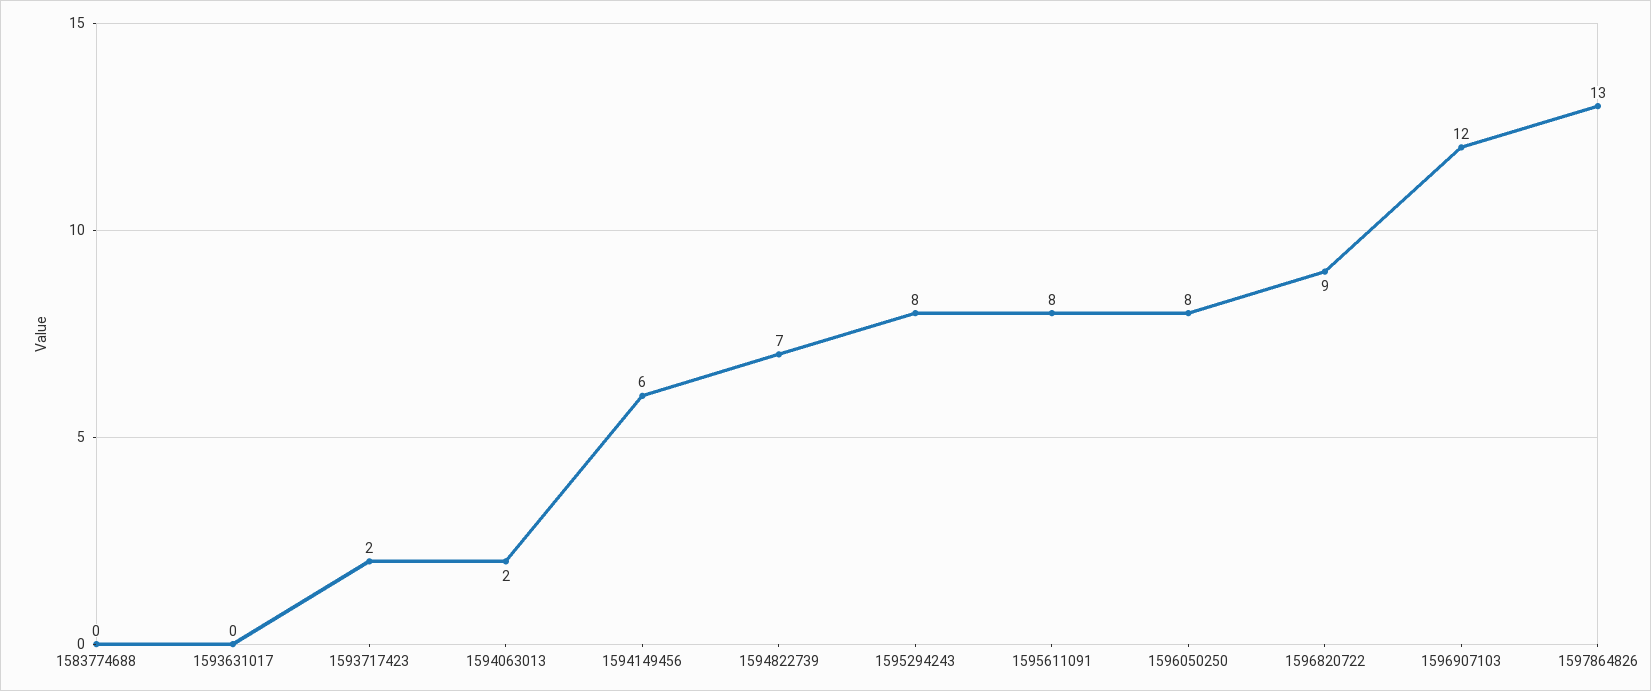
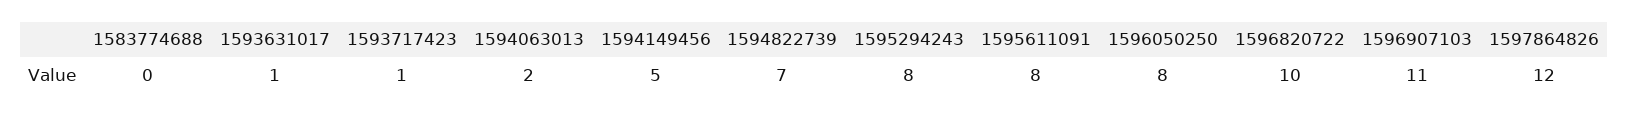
1593631017: 0 -> 1
1593717423: 2 -> 1
1594149456: 6 -> 5
1596820722: 9 -> 10
1596907103: 12 -> 11
1597864826: 13 -> 12

